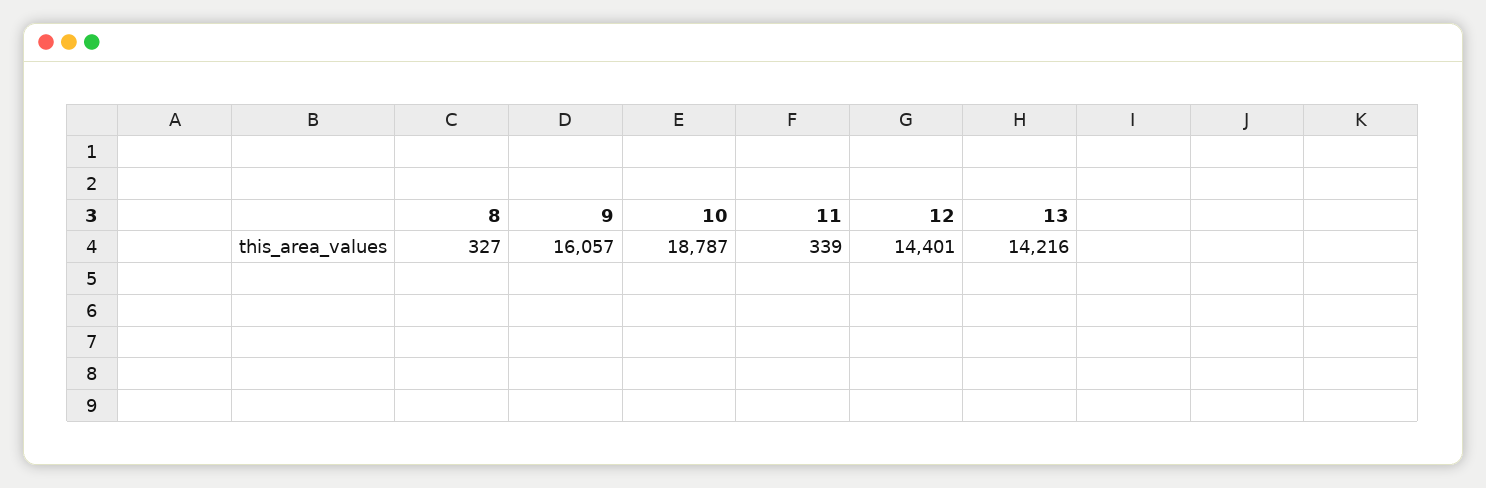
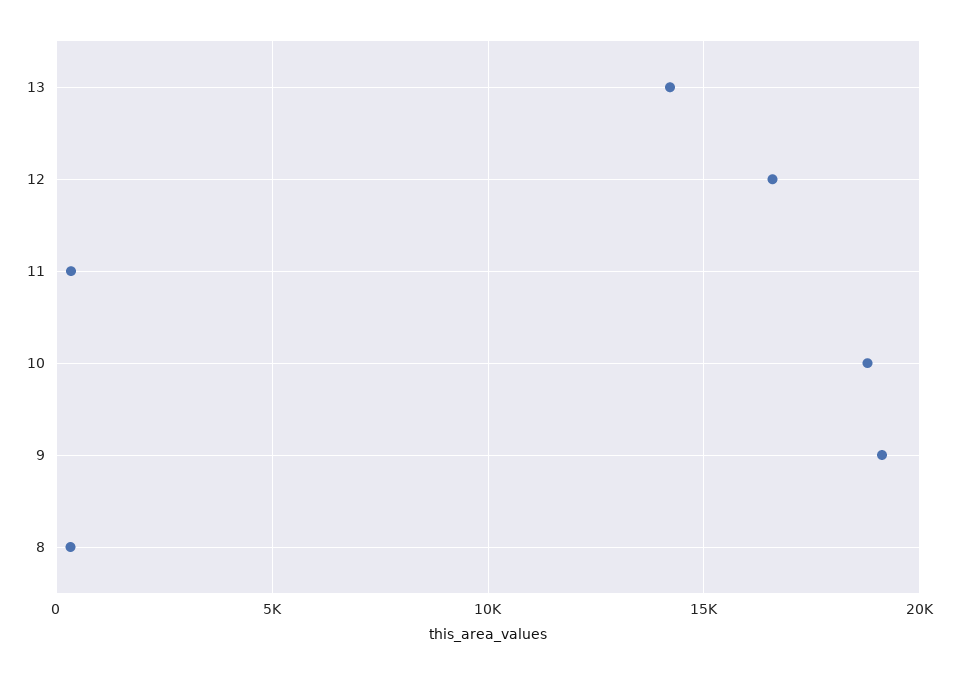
9: 16057 -> 19000
12: 14401 -> 16500

